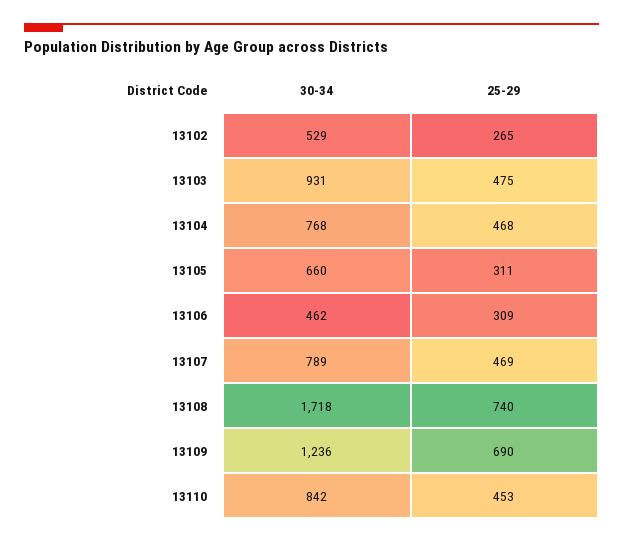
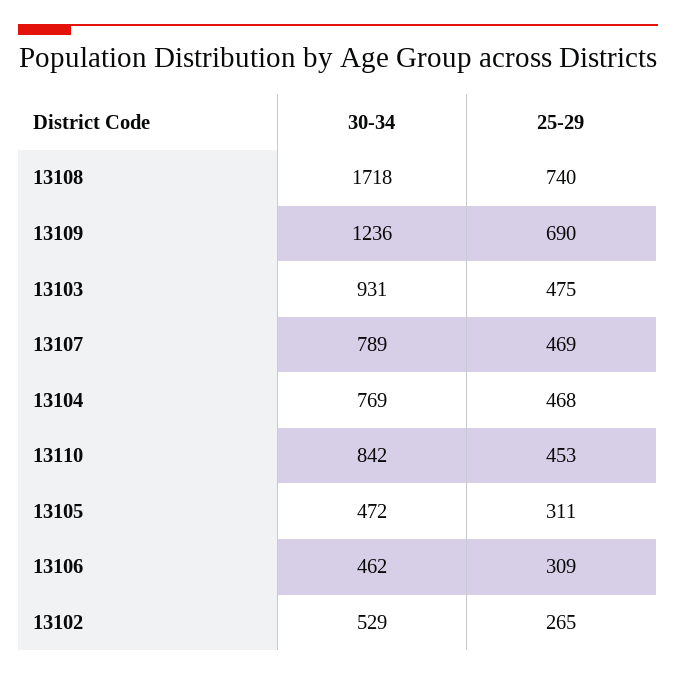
30-34, 13104: 768 -> 769
30-34, 13105: 660 -> 472

